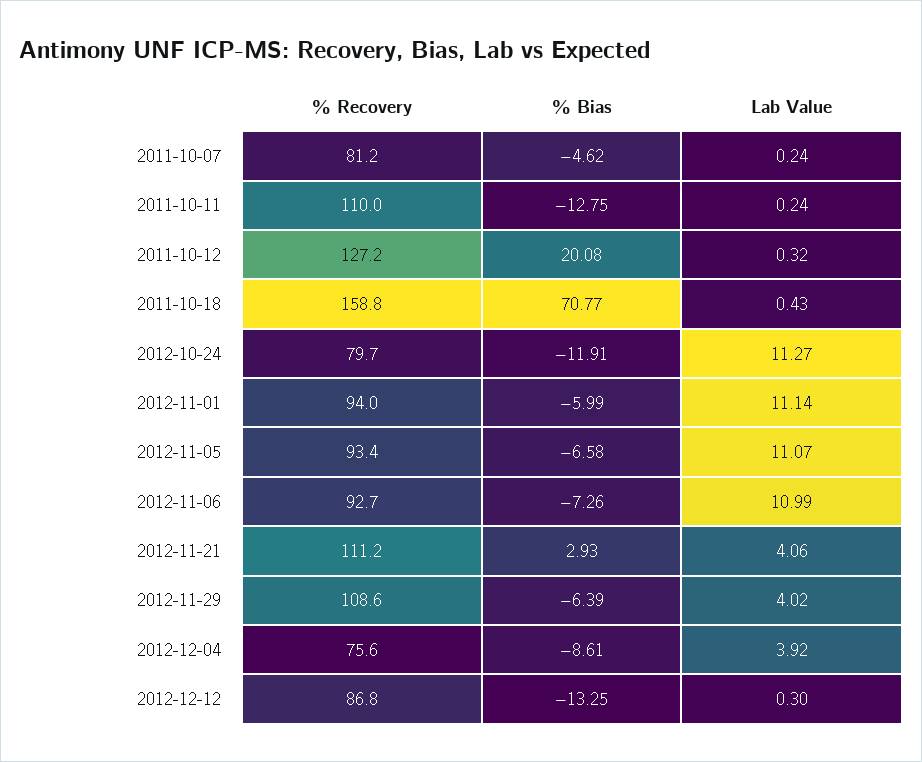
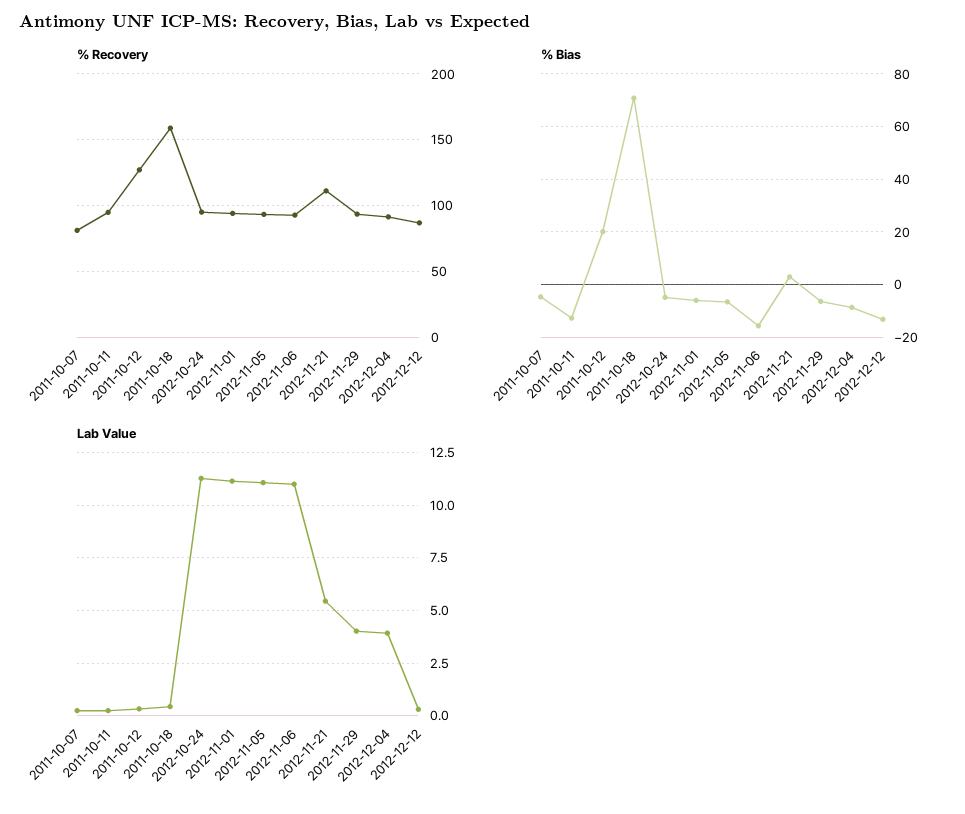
% Recovery, 2011-10-11: 110 -> 95
% Recovery, 2012-10-24: 79.7 -> 95
% Bias, 2012-10-24: -11.91 -> -5
% Bias, 2012-11-06: -7.26 -> -15
Lab Value, 2012-11-21: 4.06 -> 5.5
% Recovery, 2012-11-29: 108.6 -> 95
% Recovery, 2012-12-04: 75.6 -> 90

